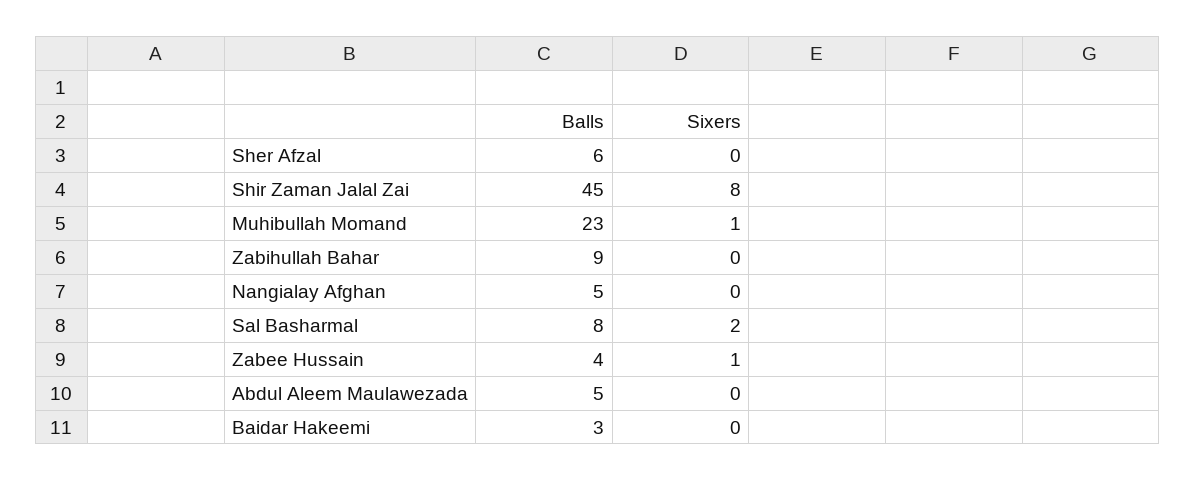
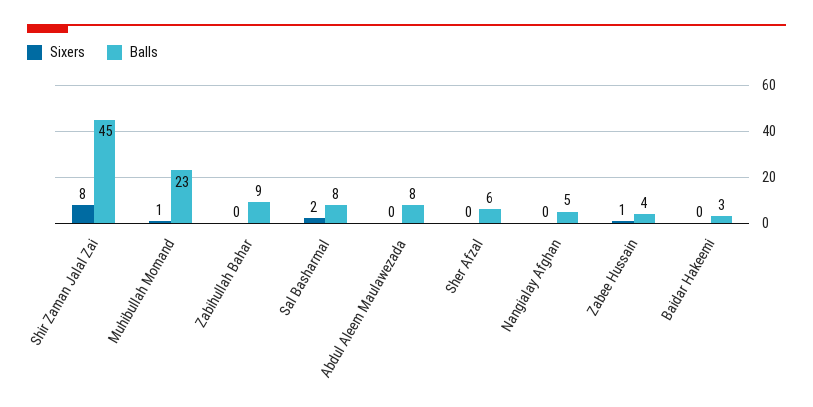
Balls, Abdul Aleem Maulawezada: 5 -> 8

